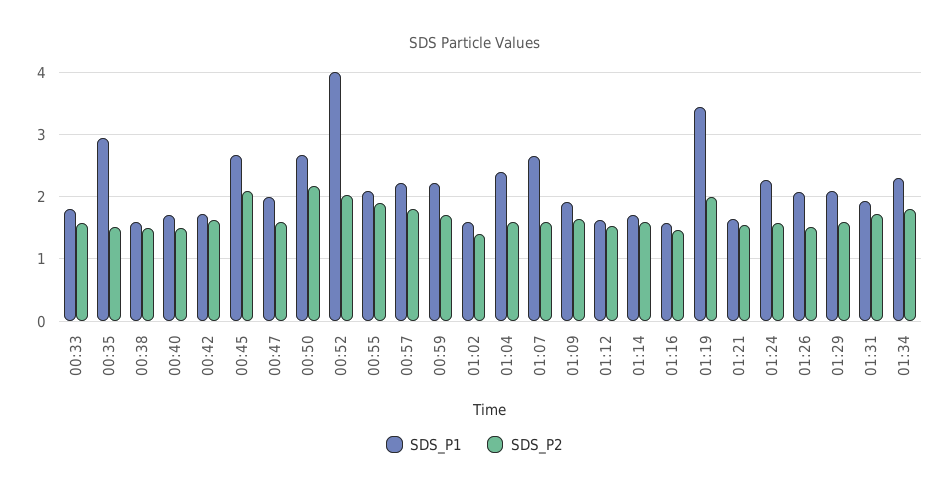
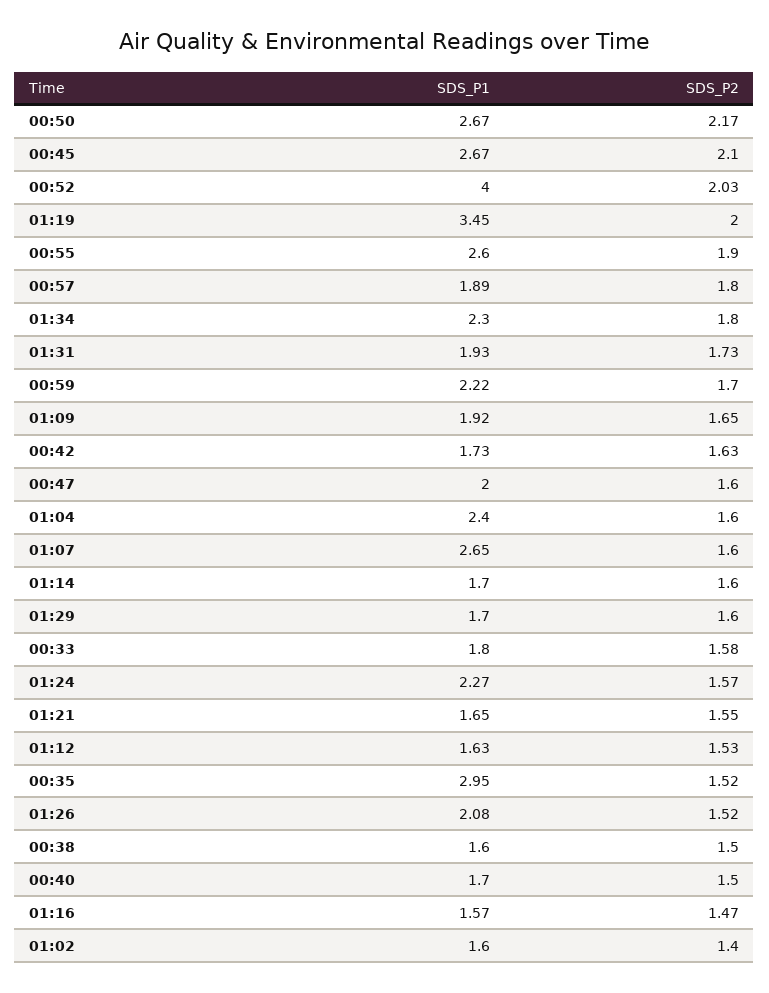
SDS_P1, 00:55: 2.1 -> 2.6
SDS_P1, 00:57: 2.2 -> 1.89
SDS_P1, 01:29: 2.1 -> 1.7

